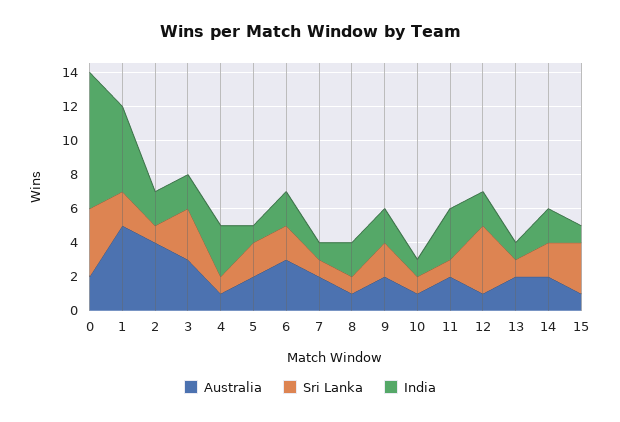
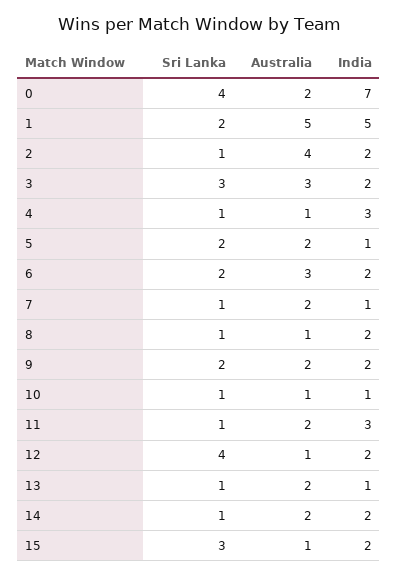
India, 0: 8 -> 7
Sri Lanka, 14: 2 -> 1
India, 15: 1 -> 2

